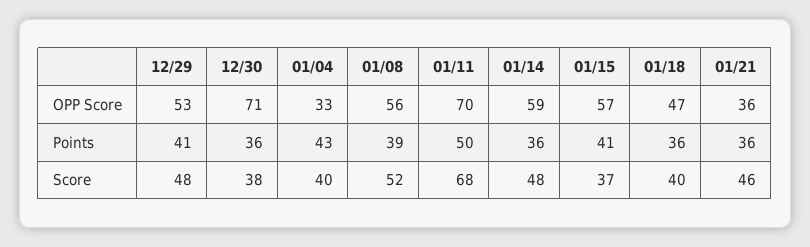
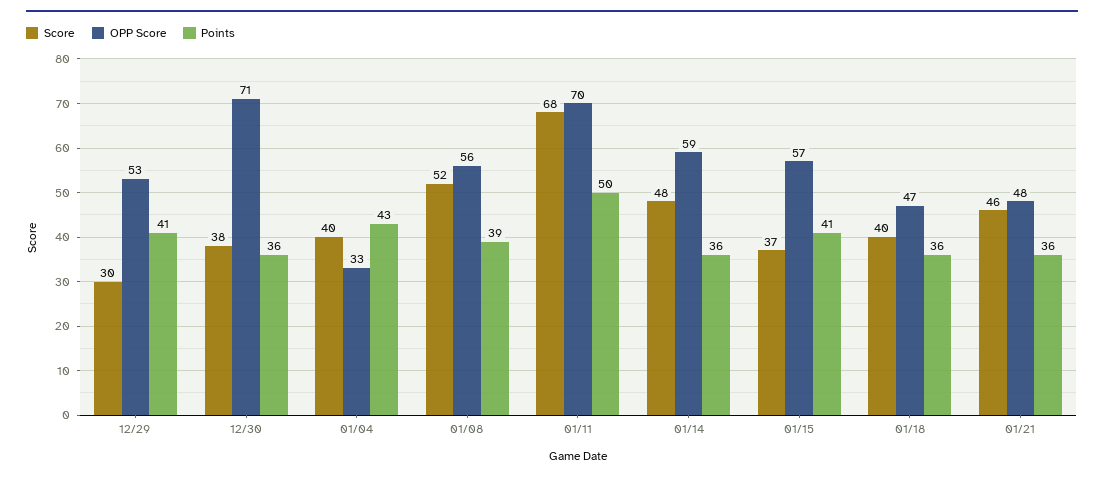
OPP Score, 01/21: 36 -> 48
Score, 12/29: 48 -> 30

